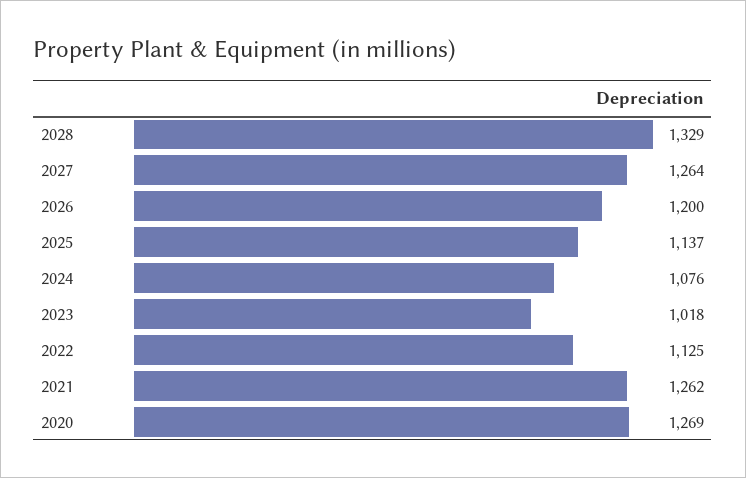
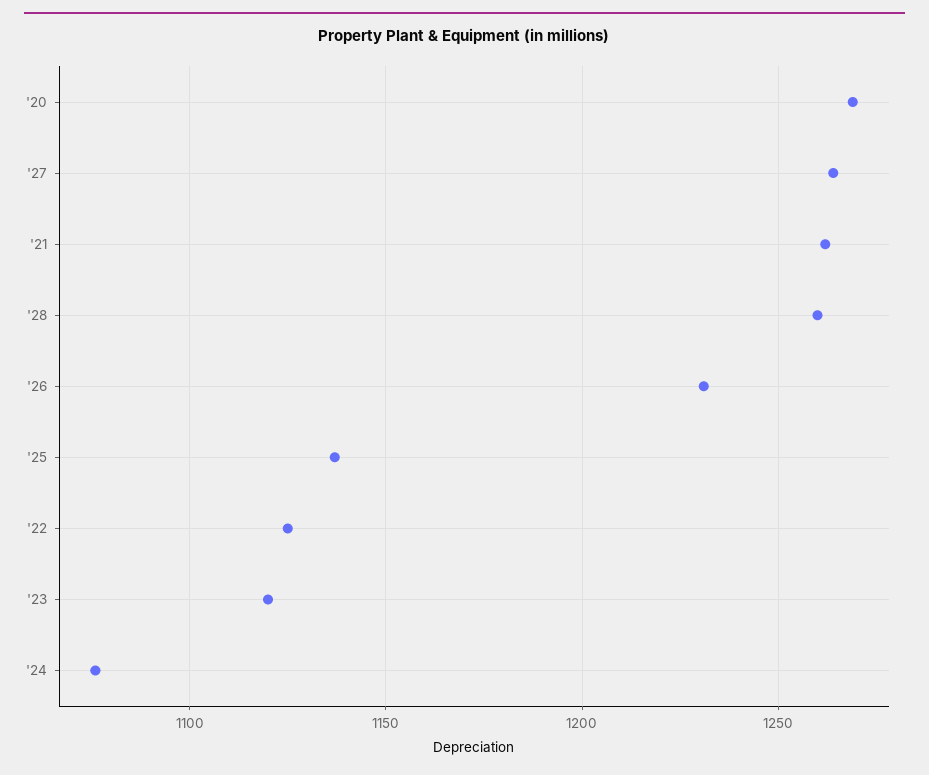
2028: 1329 -> 1260
2026: 1200 -> 1230
2023: 1018 -> 1120

